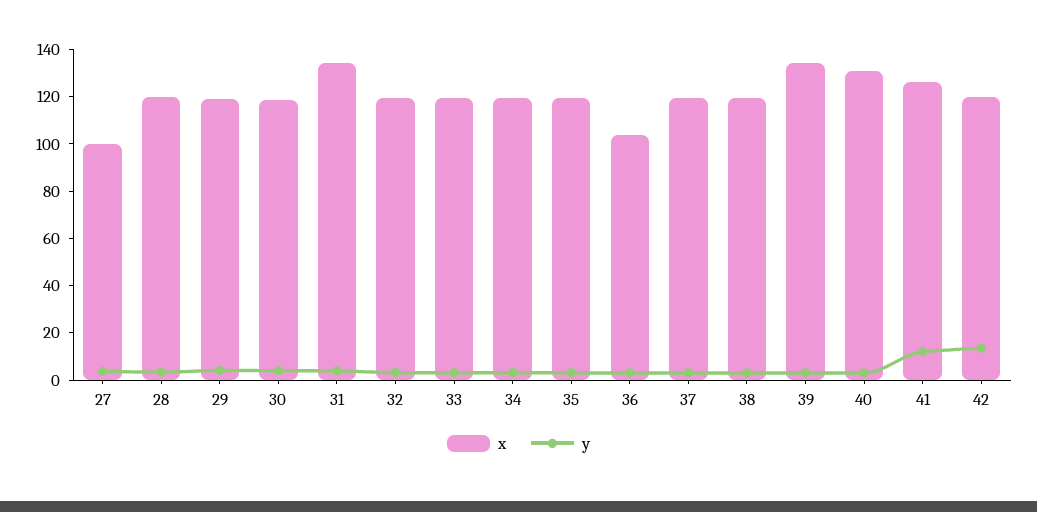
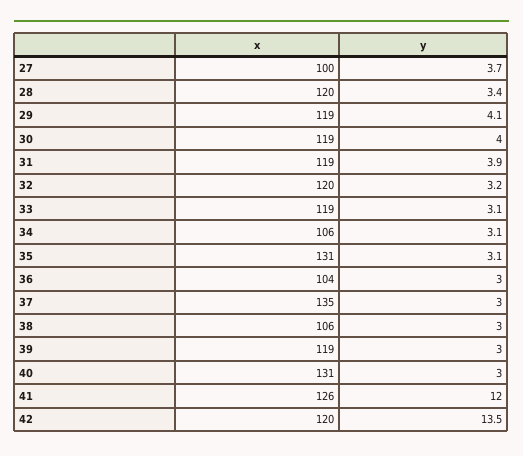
x, 31: 135 -> 119
x, 34: 120 -> 106
x, 35: 120 -> 131
x, 37: 120 -> 135
x, 38: 120 -> 106
x, 39: 135 -> 119

